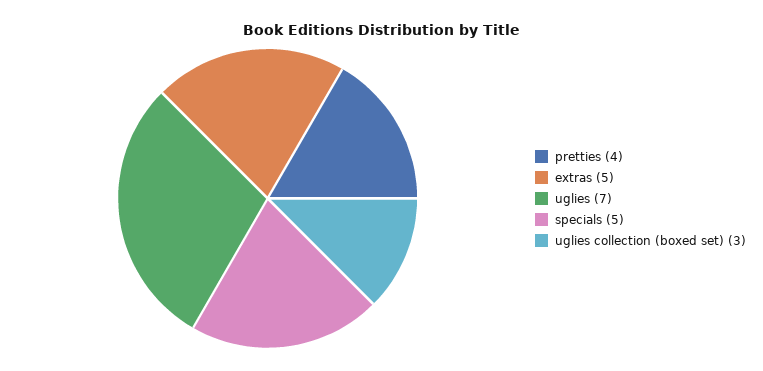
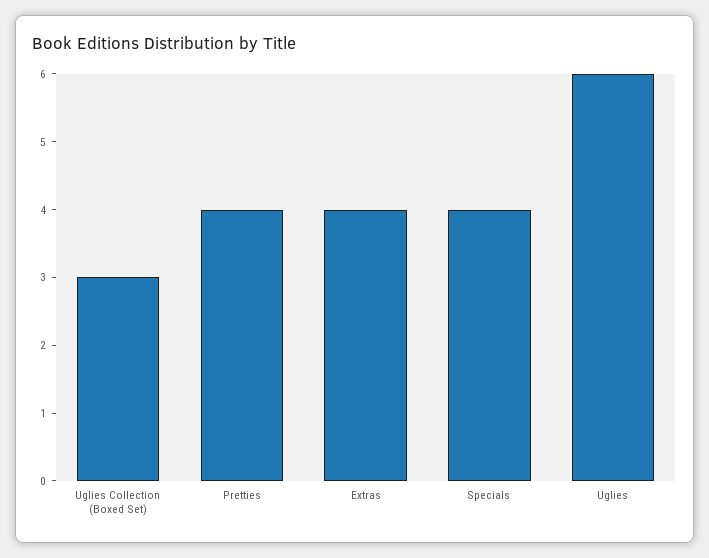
extras: 5 -> 4
uglies: 7 -> 6
specials: 5 -> 4

